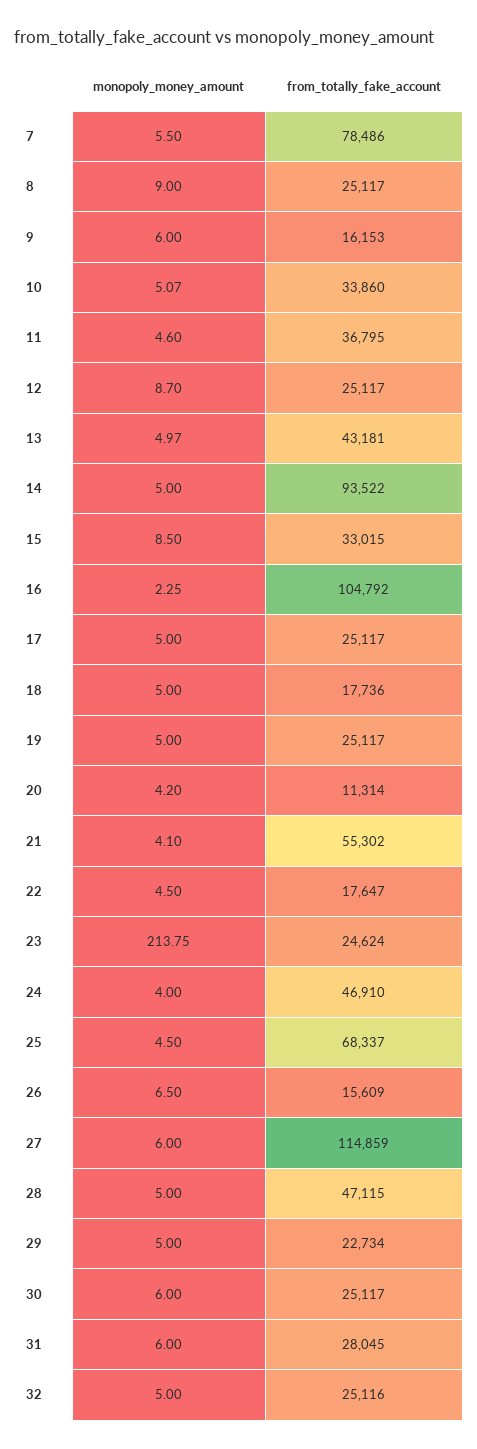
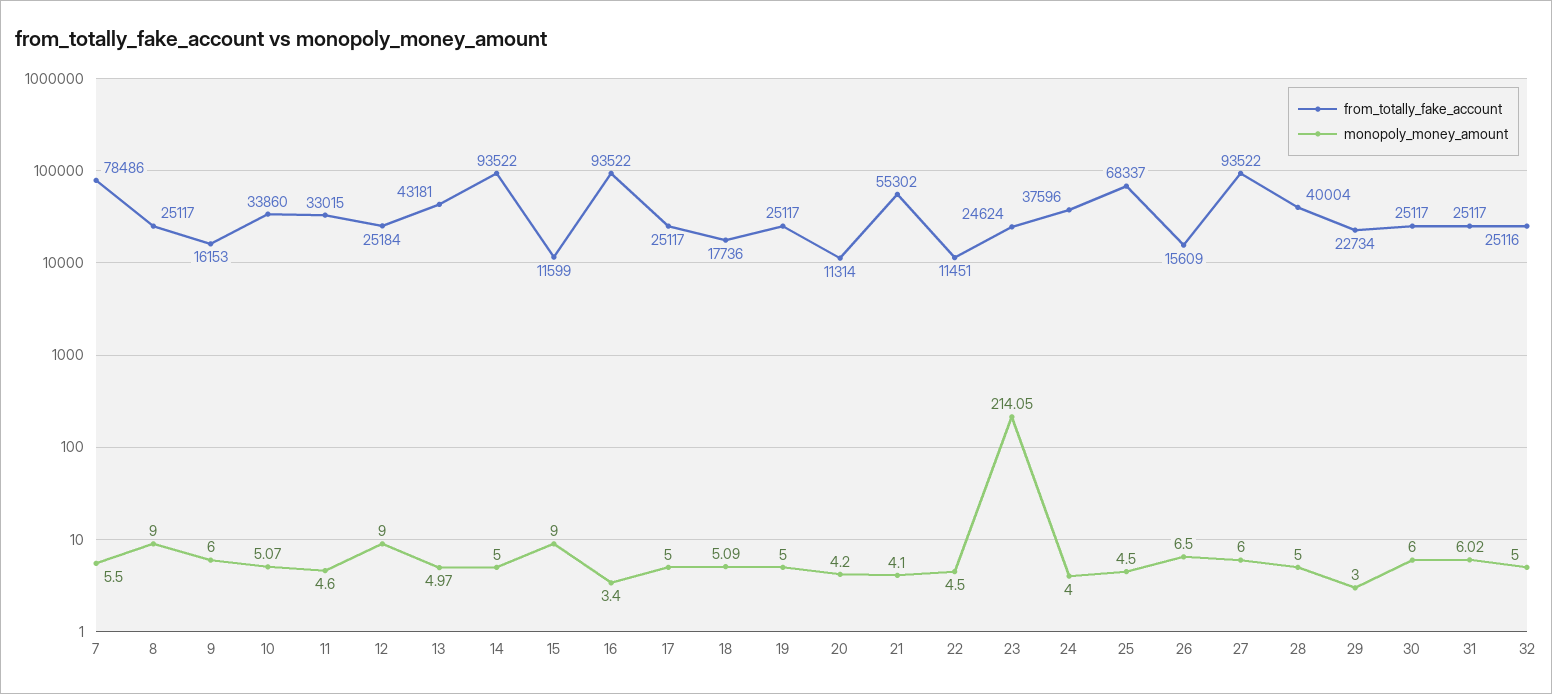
from_totally_fake_account, 11: 36795 -> 33015
monopoly_money_amount, 12: 8.7 -> 9
from_totally_fake_account, 12: 25117 -> 25184
monopoly_money_amount, 15: 8.5 -> 9
from_totally_fake_account, 15: 33015 -> 11599
monopoly_money_amount, 16: 2.25 -> 3.4
from_totally_fake_account, 16: 104792 -> 93522
monopoly_money_amount, 18: 5 -> 5.09
from_totally_fake_account, 22: 17647 -> 11451
monopoly_money_amount, 23: 213.75 -> 214.05
from_totally_fake_account, 24: 46910 -> 37596
from_totally_fake_account, 27: 114859 -> 93522
from_totally_fake_account, 28: 47115 -> 40004
monopoly_money_amount, 29: 5 -> 3
monopoly_money_amount, 31: 6 -> 6.02
from_totally_fake_account, 31: 28045 -> 25117

